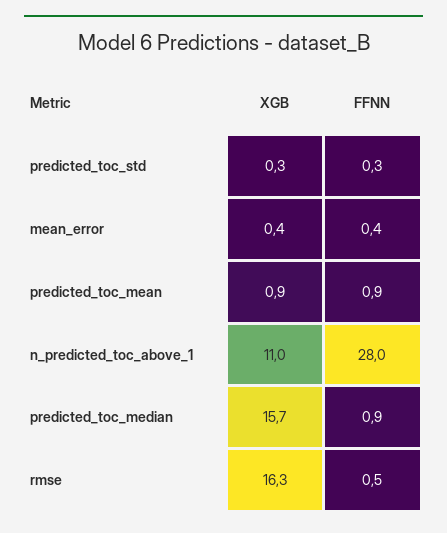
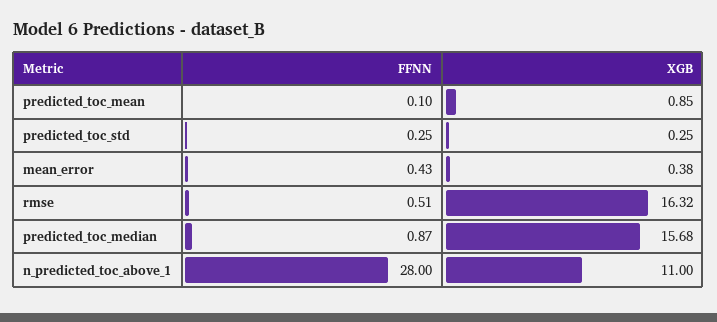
FFNN, predicted_toc_mean: 0.9 -> 0.1

